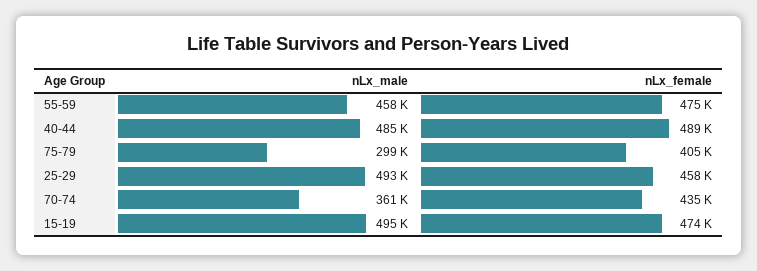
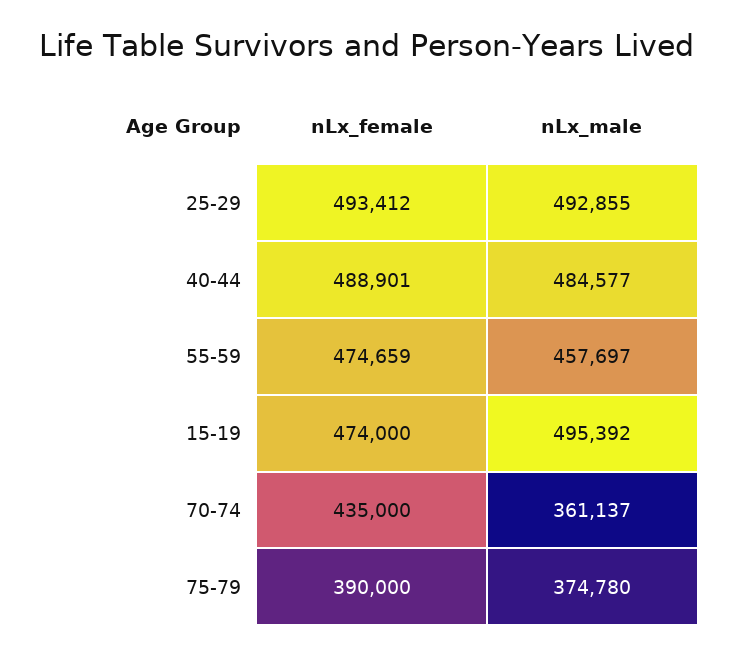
nLx_male, 75-79: 299000 -> 374780
nLx_female, 75-79: 405000 -> 390000
nLx_female, 25-29: 458000 -> 493412

